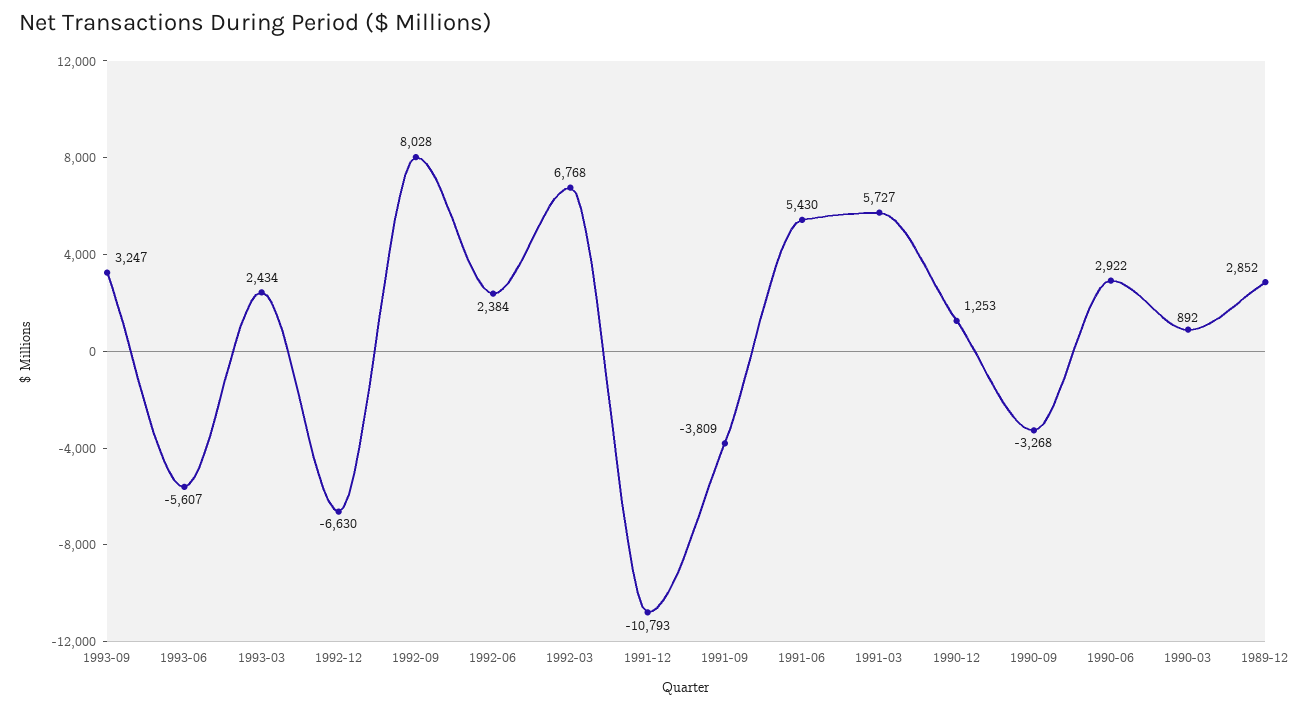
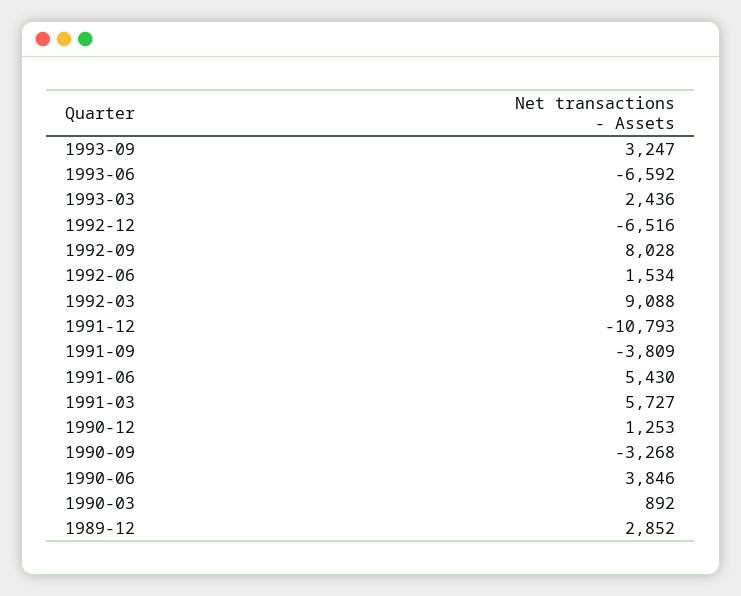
1993-06: -5607 -> -6592
1993-03: 2434 -> 2436
1992-12: -6630 -> -6516
1992-06: 2384 -> 1534
1992-03: 6768 -> 9088
1990-06: 2922 -> 3846

